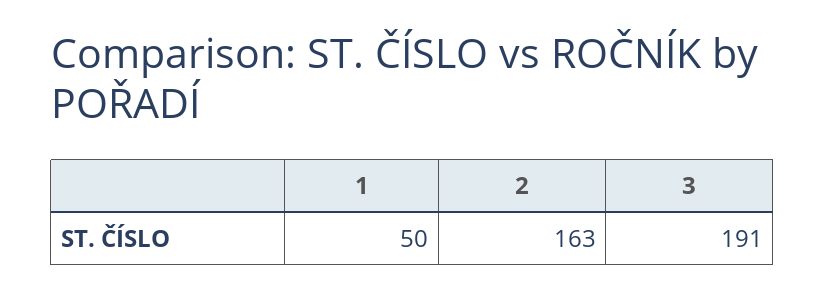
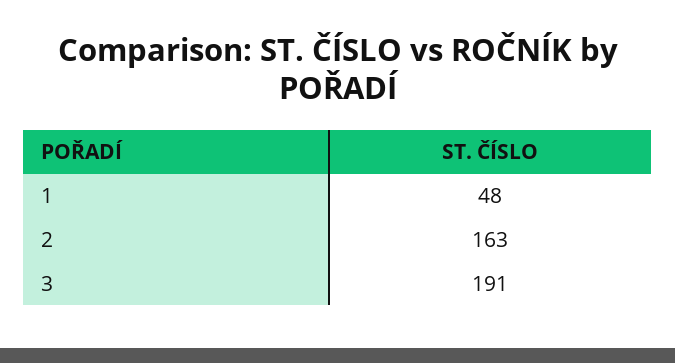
1: 50 -> 48

